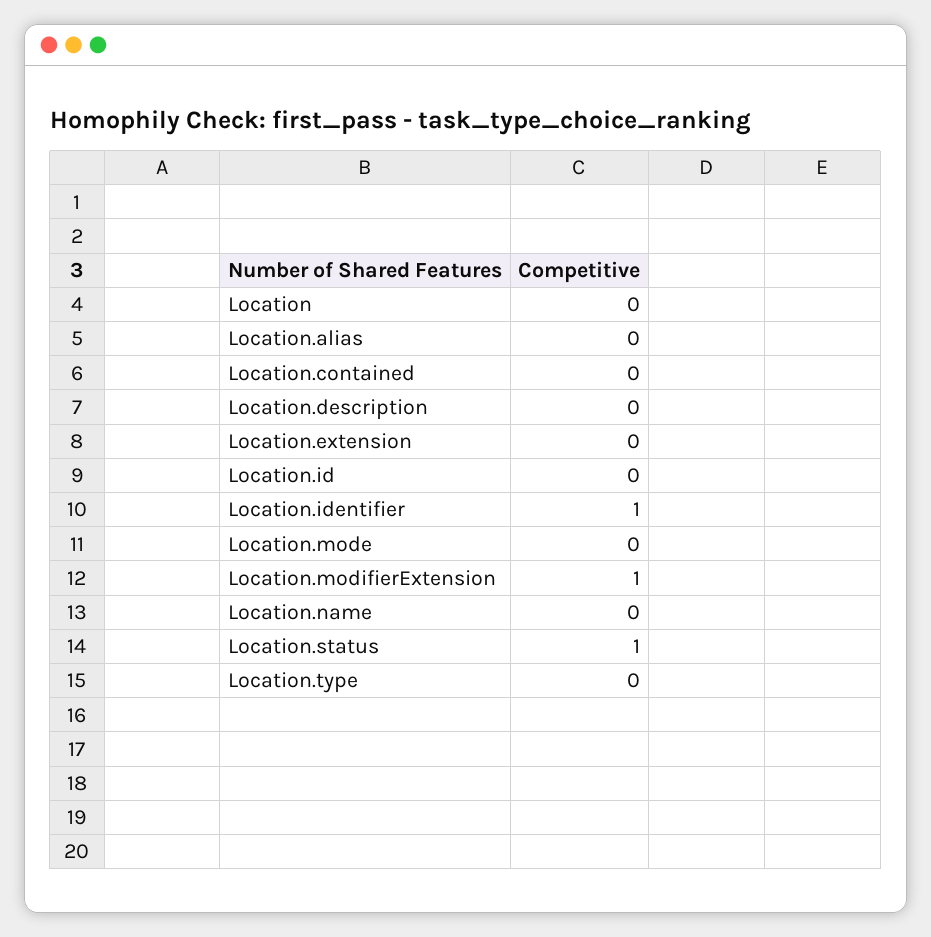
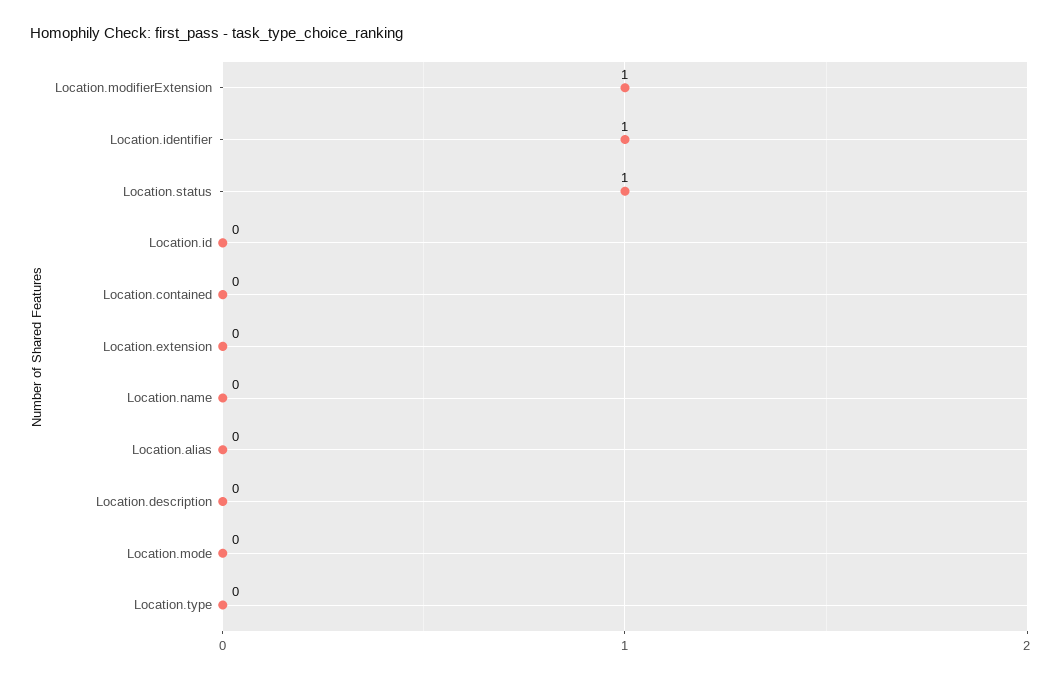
Location: 0 -> none

